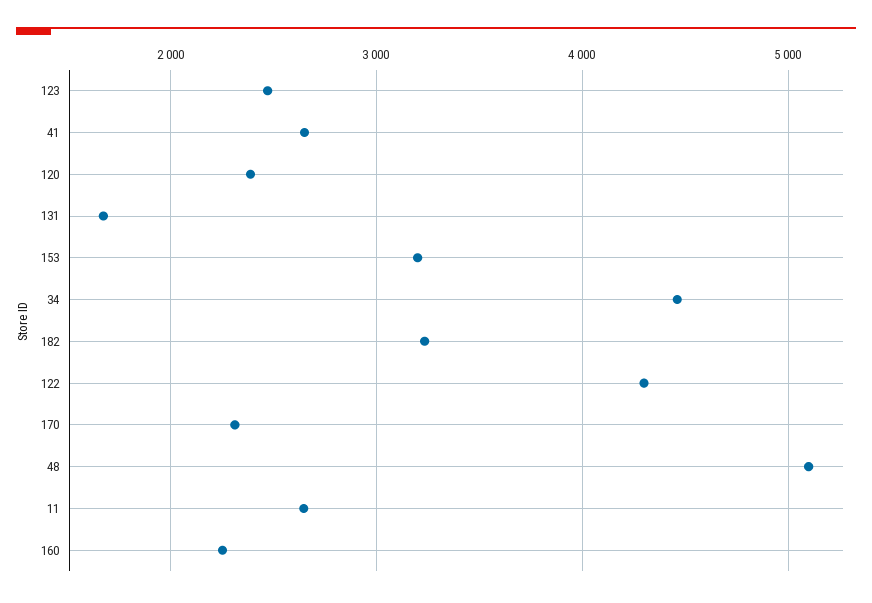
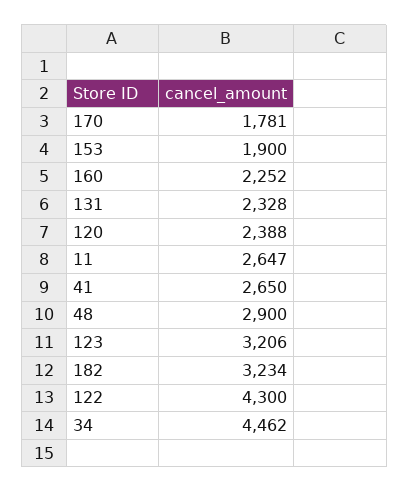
123: 2500 -> 3206
131: 1700 -> 2328
153: 3200 -> 1900
170: 2300 -> 1781
48: 5100 -> 2900

